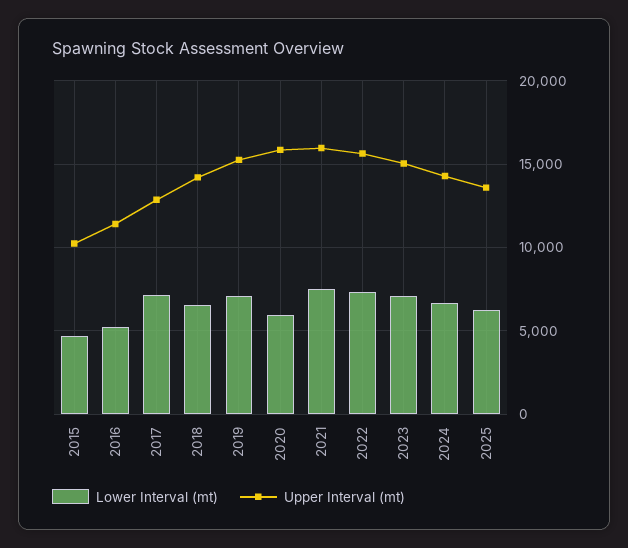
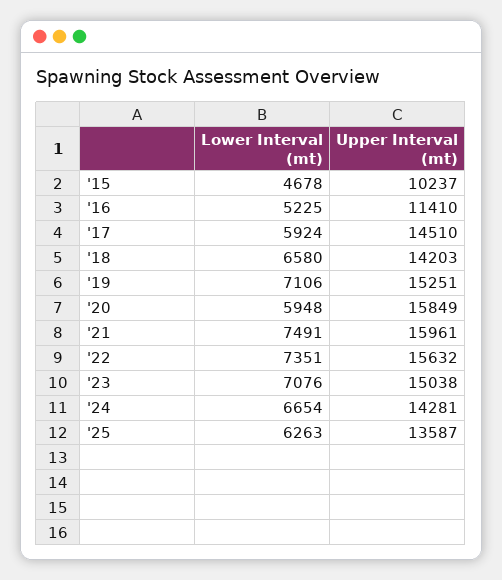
Lower Interval (mt), 2017: 7000 -> 5924
Upper Interval (mt), 2017: 13000 -> 14510

